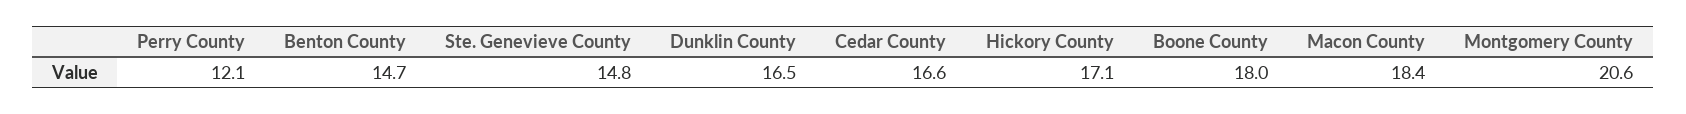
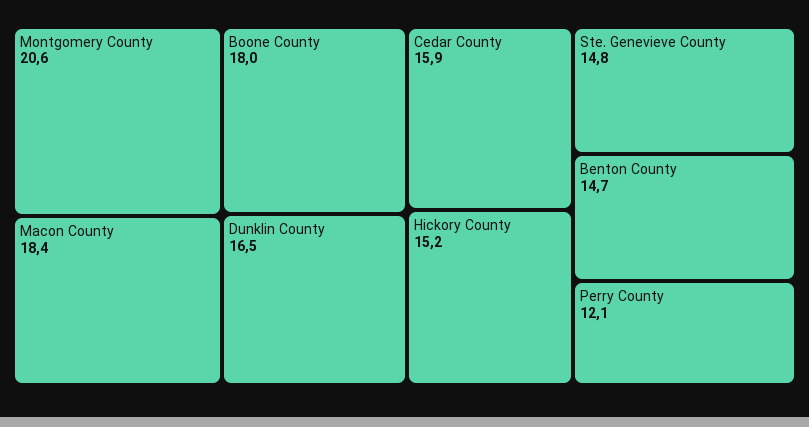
Cedar County: 16.6 -> 15.9
Hickory County: 17.1 -> 15.2

